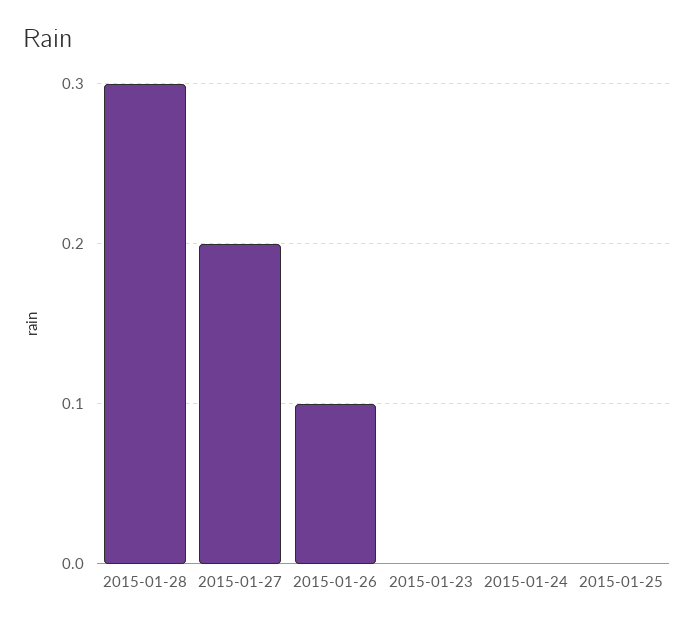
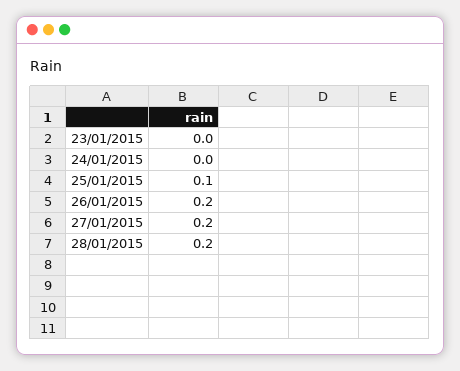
2015-01-28: 0.3 -> 0.2
2015-01-26: 0.1 -> 0.2
2015-01-25: 0 -> 0.1

